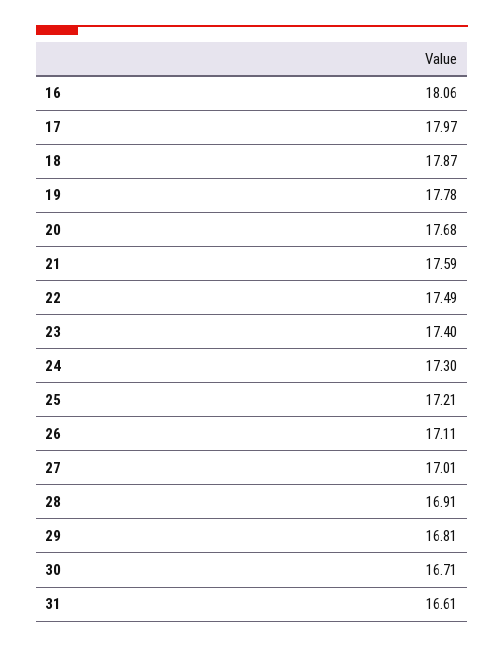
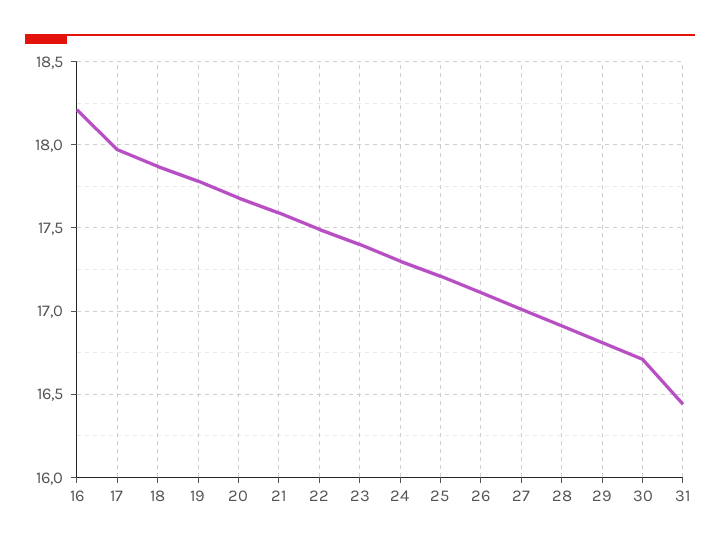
16: 18.06 -> 18.2
31: 16.61 -> 16.45

